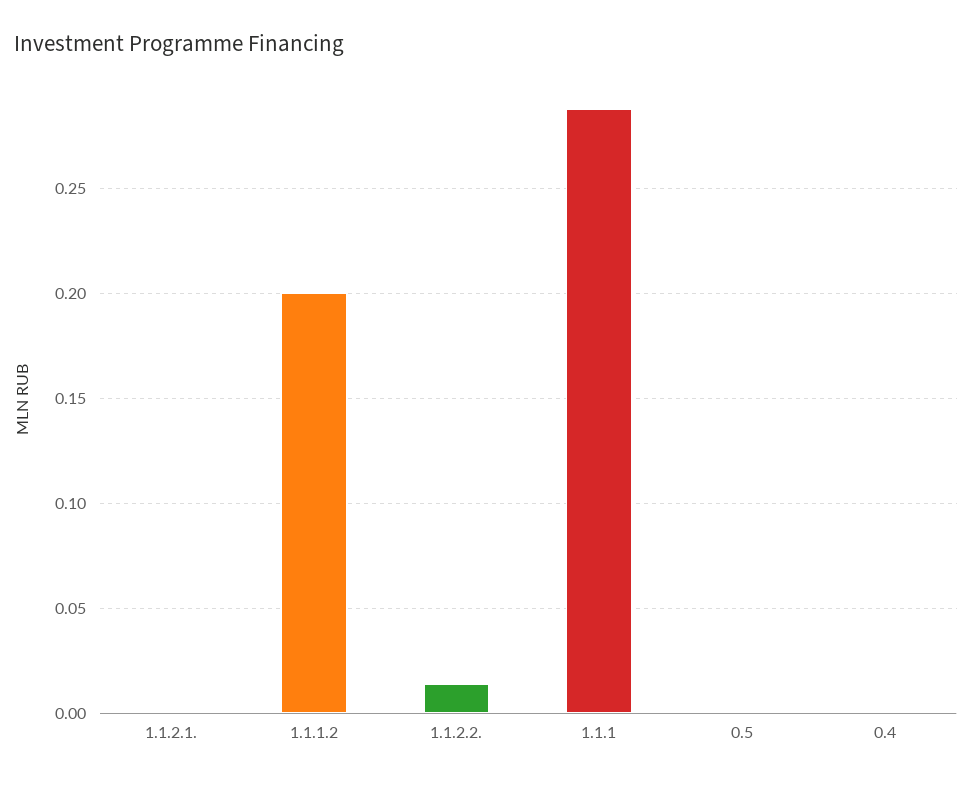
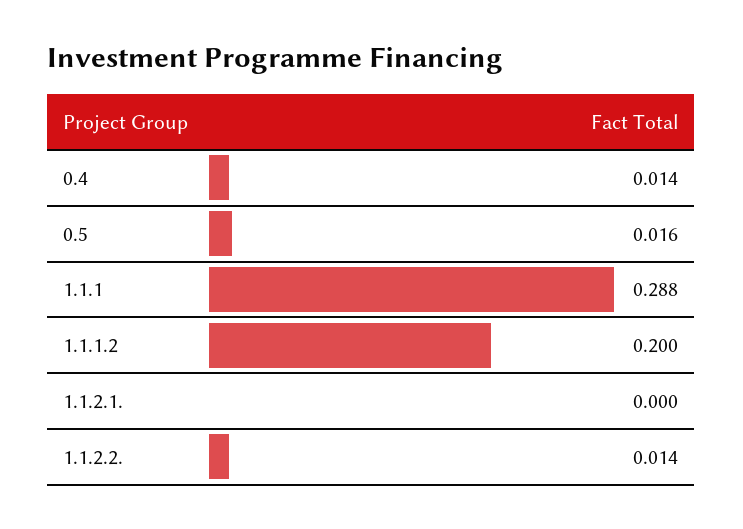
0.5: 0 -> 0.016
0.4: 0 -> 0.014

